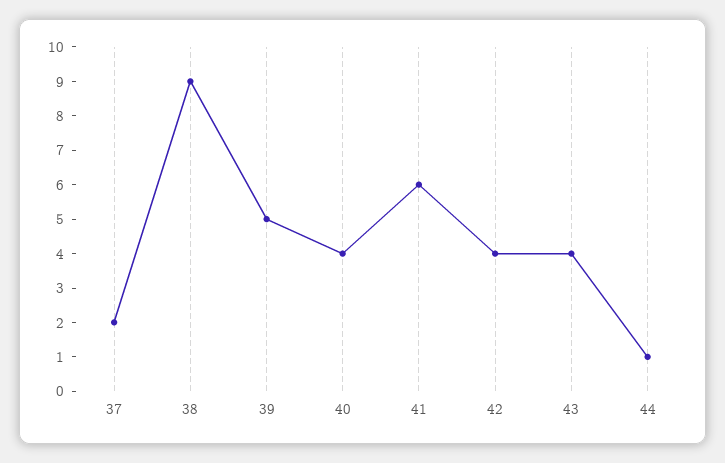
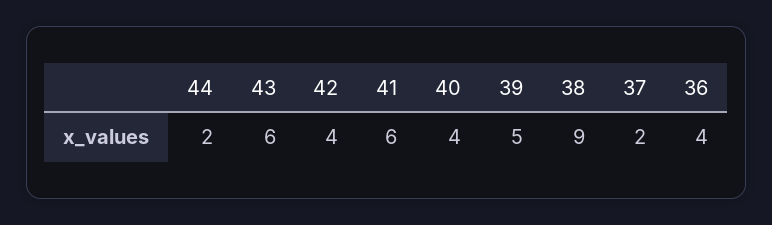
43: 4 -> 6
44: 1 -> 2
36: none -> 4

